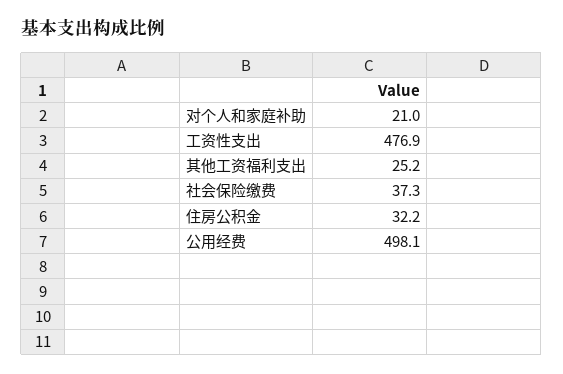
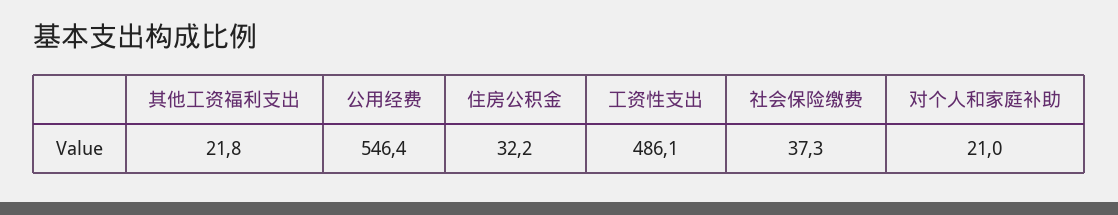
工资性支出: 476.9 -> 486.1
其他工资福利支出: 25.2 -> 21.8
公用经费: 498.1 -> 546.4

